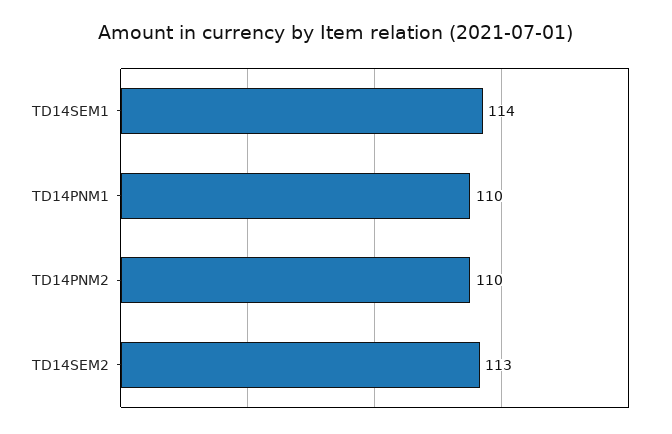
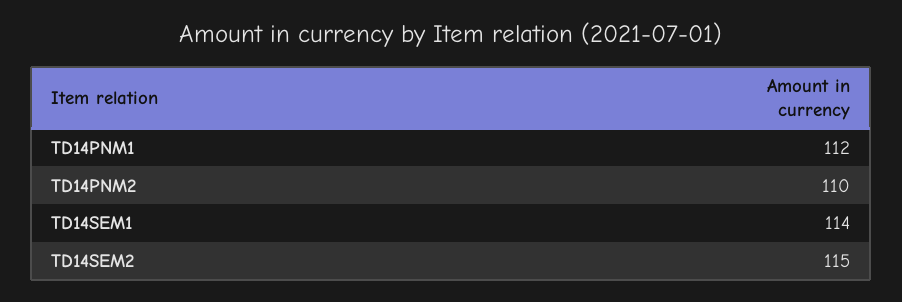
TD14PNM1: 110 -> 112
TD14SEM2: 113 -> 115

